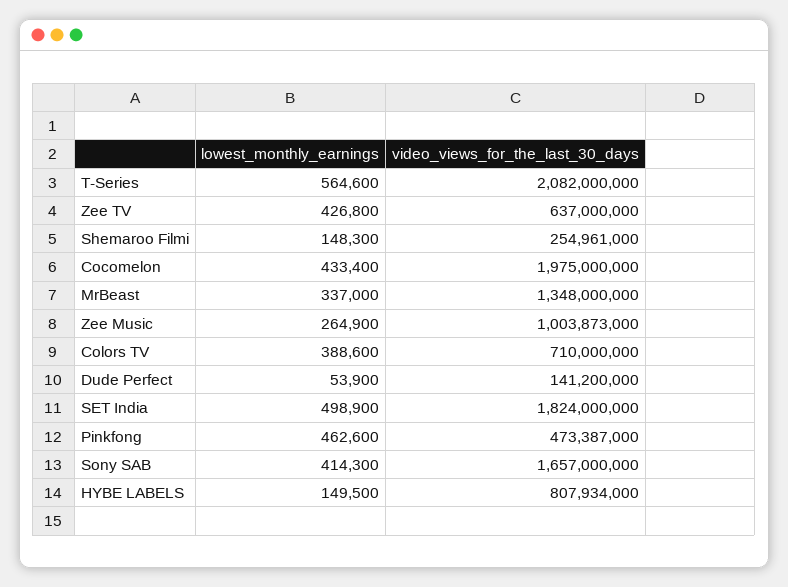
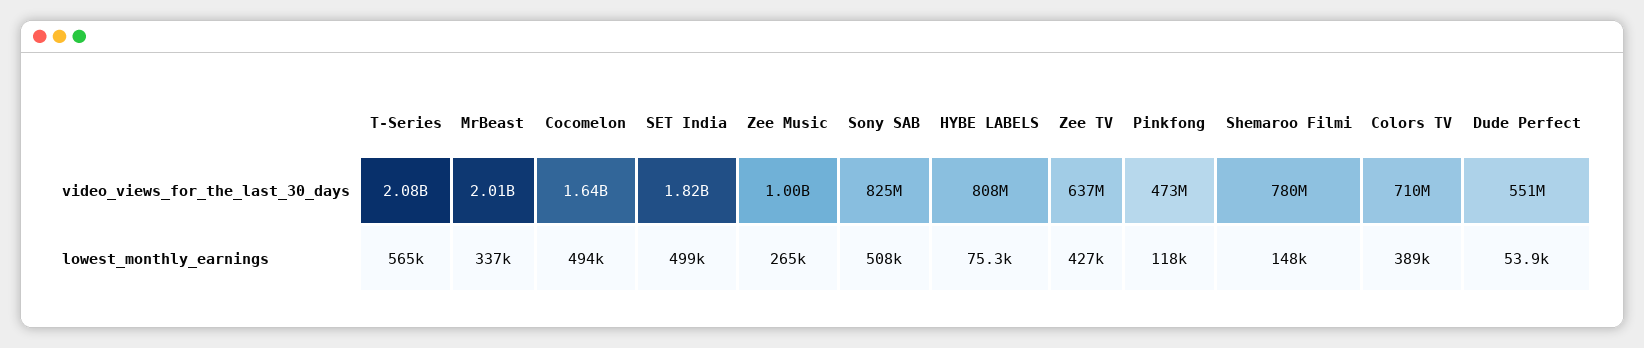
video_views_for_the_last_30_days, Shemaroo Filmi: 254961000 -> 780000000
lowest_monthly_earnings, Cocomelon: 433400 -> 494000
video_views_for_the_last_30_days, Cocomelon: 1975000000 -> 1640000000
video_views_for_the_last_30_days, MrBeast: 1348000000 -> 2010000000
video_views_for_the_last_30_days, Dude Perfect: 141200000 -> 551000000
lowest_monthly_earnings, Pinkfong: 462600 -> 118000
lowest_monthly_earnings, Sony SAB: 414300 -> 508000
video_views_for_the_last_30_days, Sony SAB: 1657000000 -> 825000000
lowest_monthly_earnings, HYBE LABELS: 149500 -> 75300

